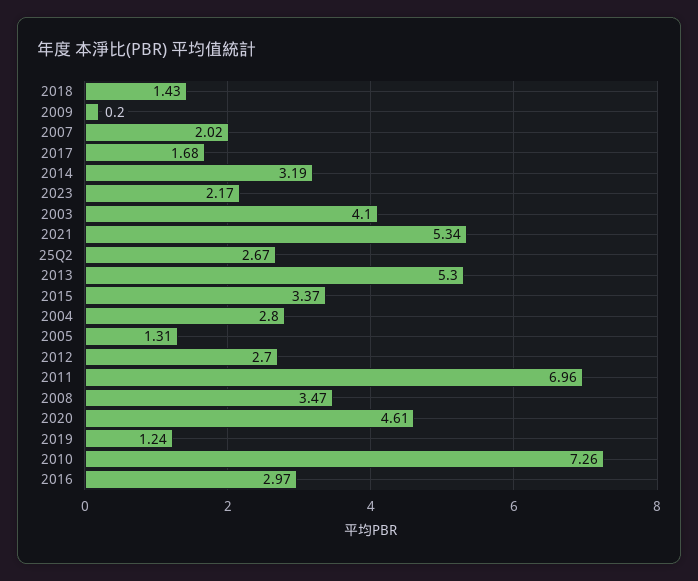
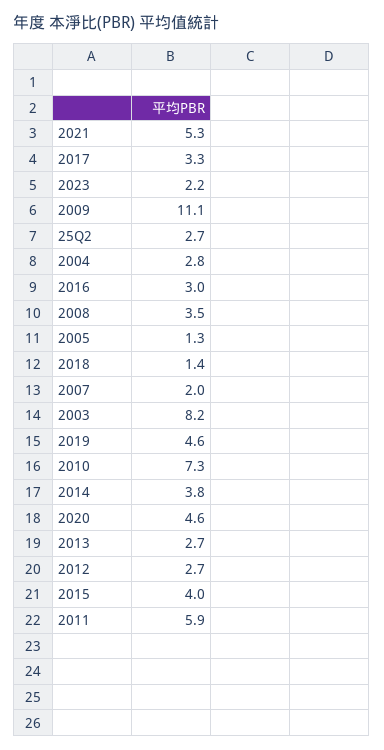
2009: 0.2 -> 11.1
2017: 1.68 -> 3.3
2014: 3.19 -> 3.8
2003: 4.1 -> 8.2
2013: 5.3 -> 2.7
2015: 3.37 -> 4
2011: 6.96 -> 5.9
2019: 1.24 -> 4.6

